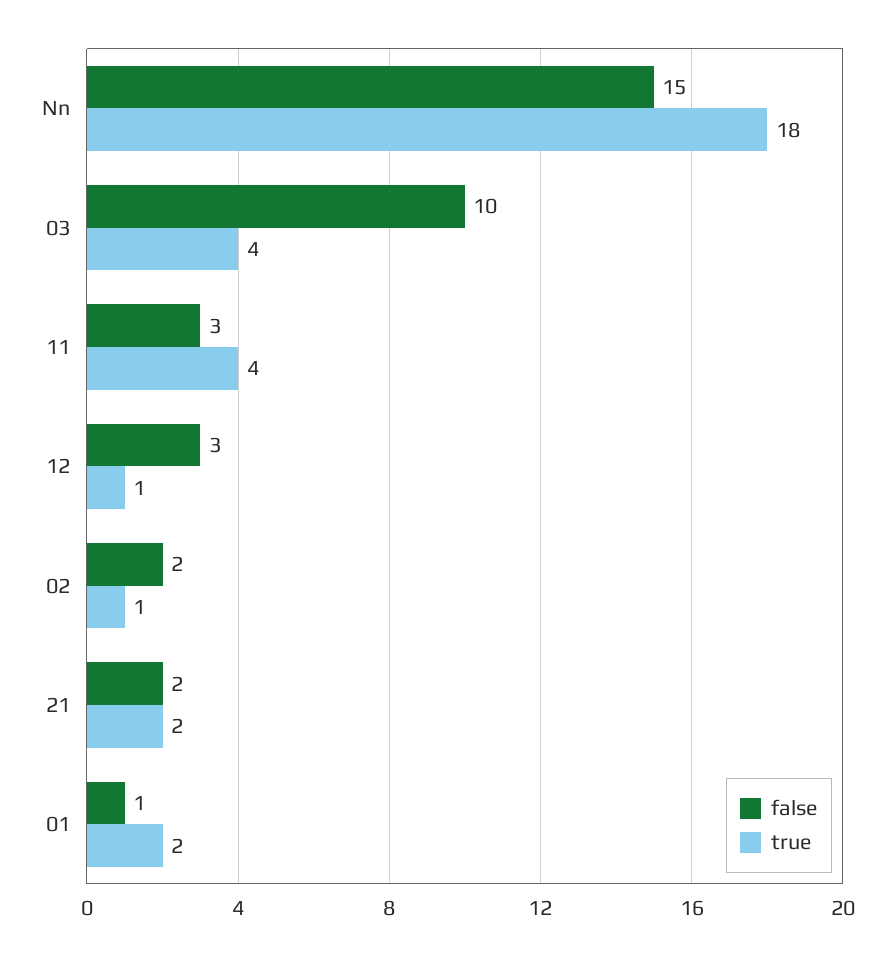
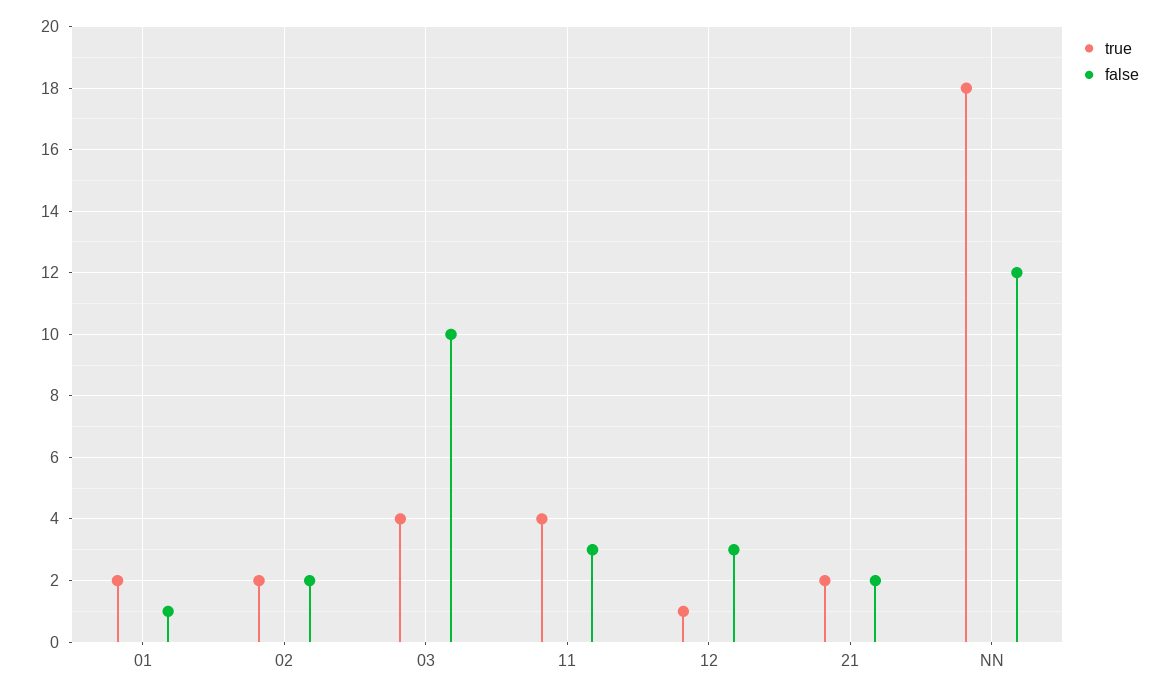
false, Nn: 15 -> 12
true, 02: 1 -> 2

